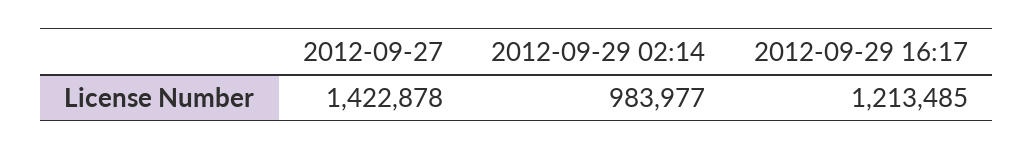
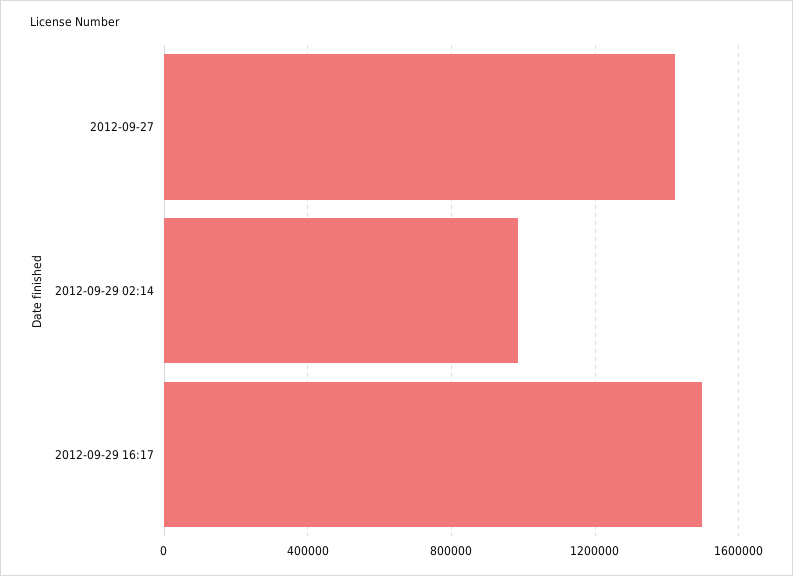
2012-09-29 16:17: 1213485 -> 1500000

